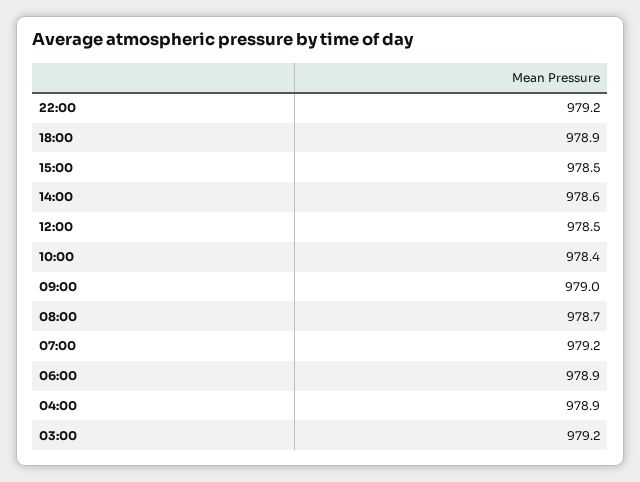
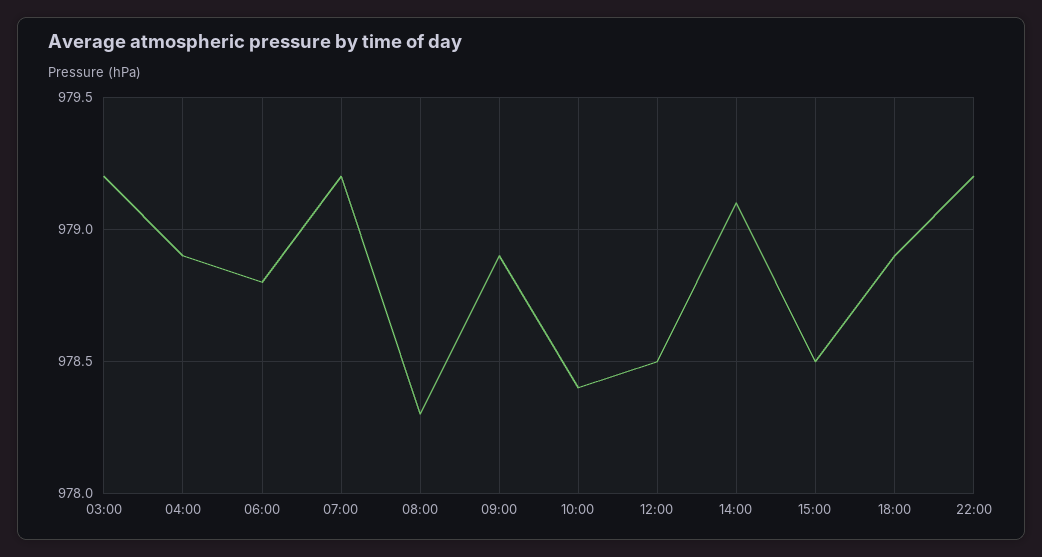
14:00: 978.6 -> 979.1
09:00: 979 -> 978.9
08:00: 978.7 -> 978.3
06:00: 978.9 -> 978.8

